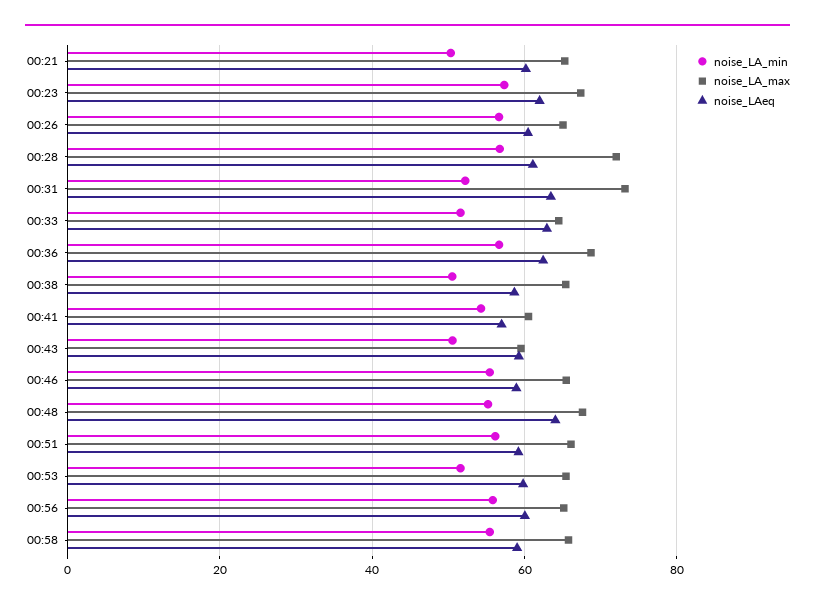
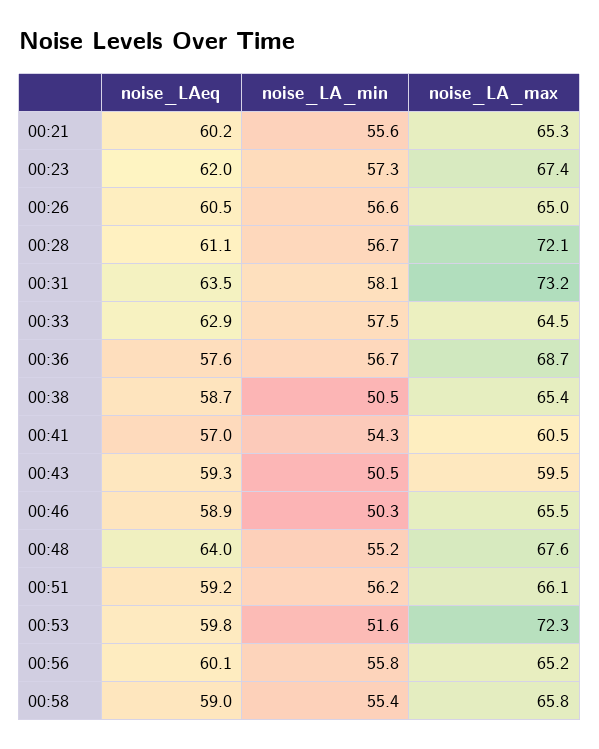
noise_LA_min, 00:21: 50 -> 55.6
noise_LA_min, 00:31: 52 -> 58.1
noise_LA_min, 00:33: 52 -> 57.5
noise_LAeq, 00:36: 62 -> 57.6
noise_LA_min, 00:46: 56 -> 50.3
noise_LA_max, 00:53: 66 -> 72.3

